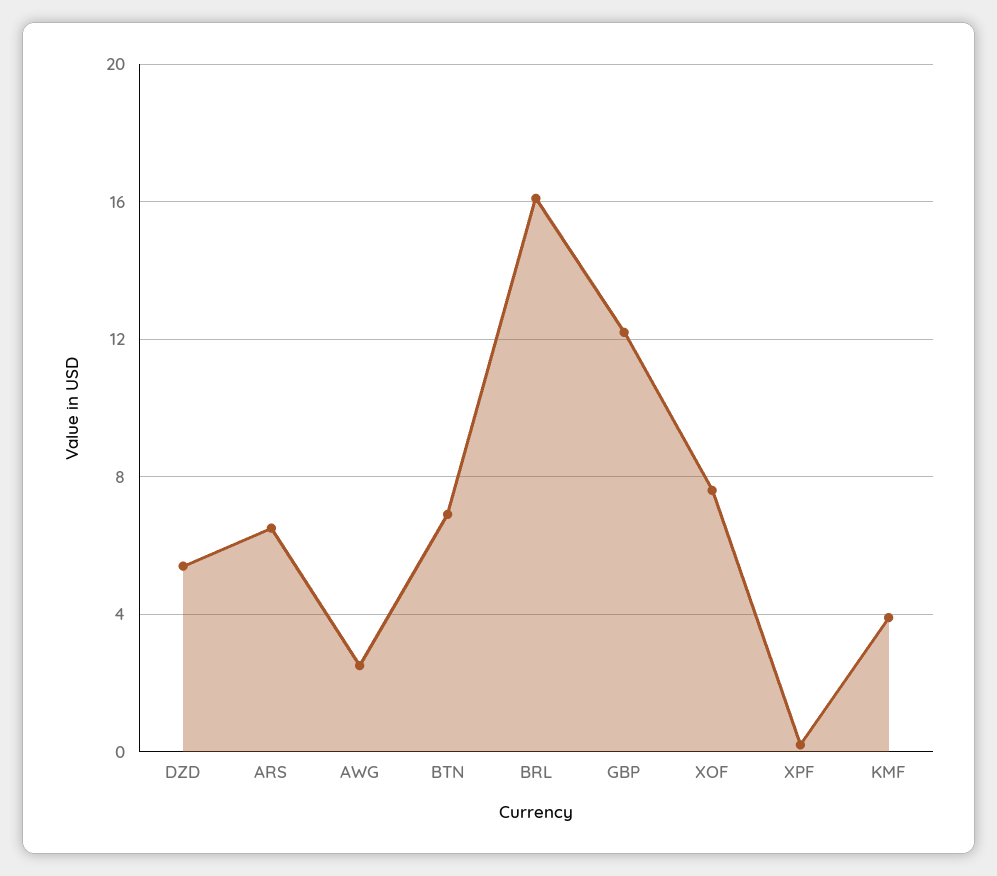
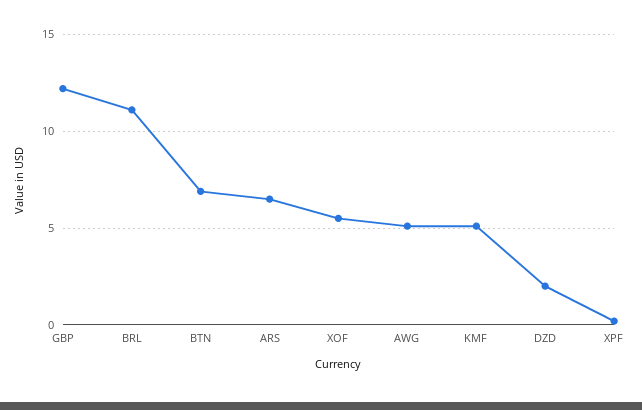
DZD: 5.5 -> 2
AWG: 2.5 -> 5
BRL: 16 -> 11
XOF: 7.5 -> 5.5
KMF: 4 -> 5

